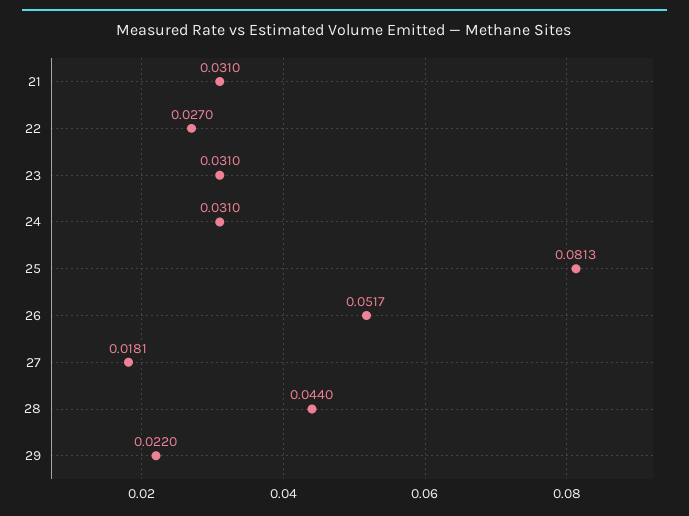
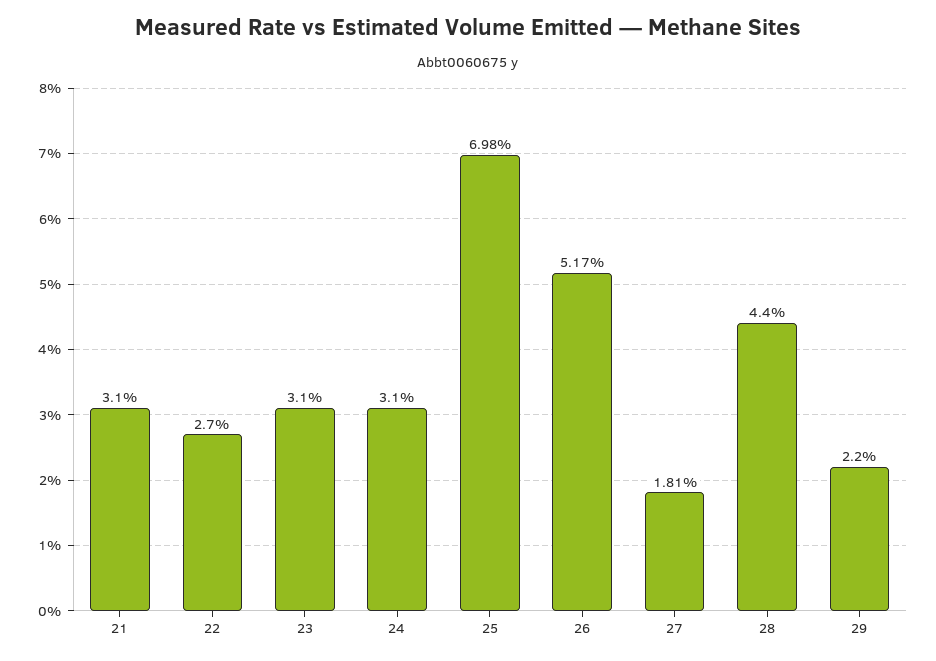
25: 0.0813 -> 0.0698

